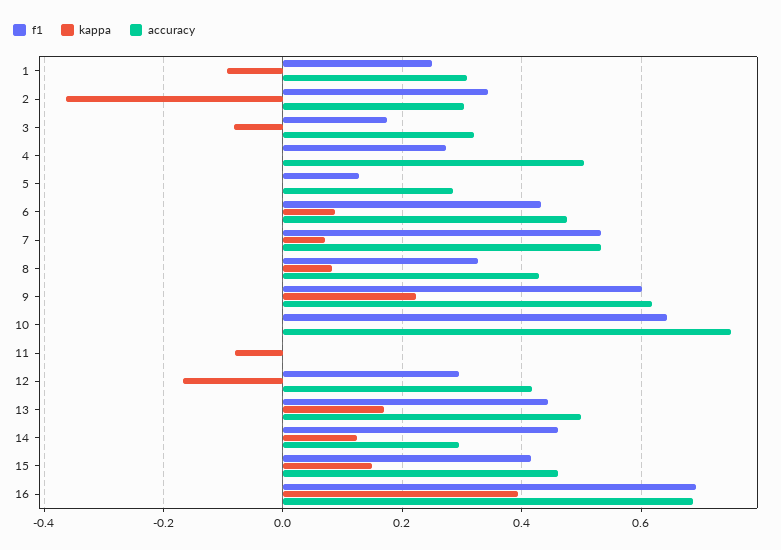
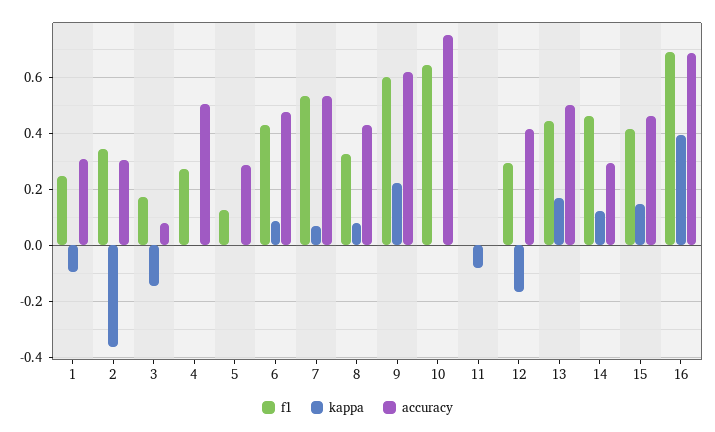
kappa, 3: -0.08 -> -0.15
accuracy, 3: 0.32 -> 0.075

